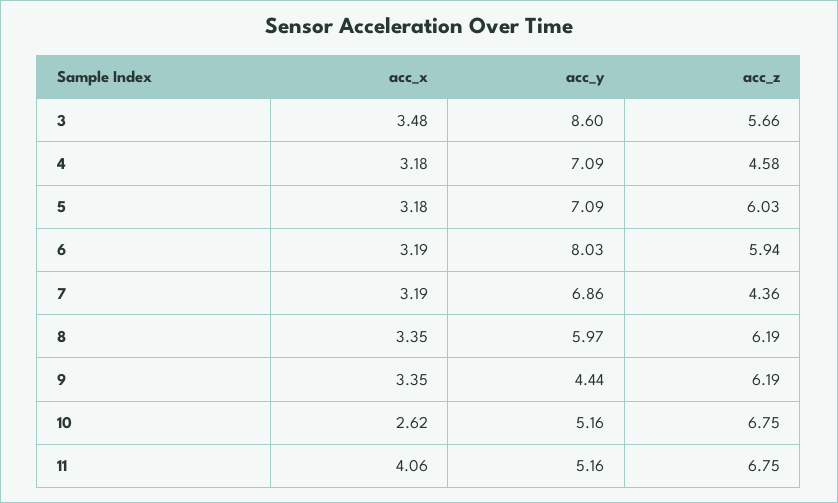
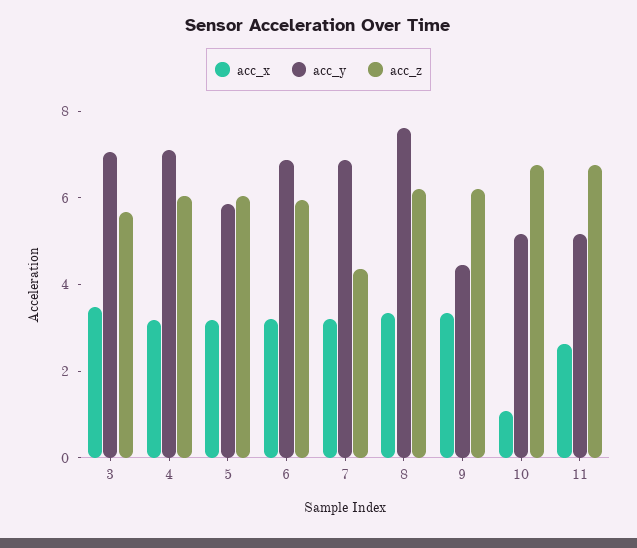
acc_y, 3: 8.6 -> 7
acc_z, 4: 4.58 -> 6
acc_y, 5: 7.09 -> 6
acc_y, 6: 8.03 -> 7
acc_y, 8: 5.97 -> 7.5
acc_x, 10: 2.62 -> 1
acc_x, 11: 4.06 -> 2.5

